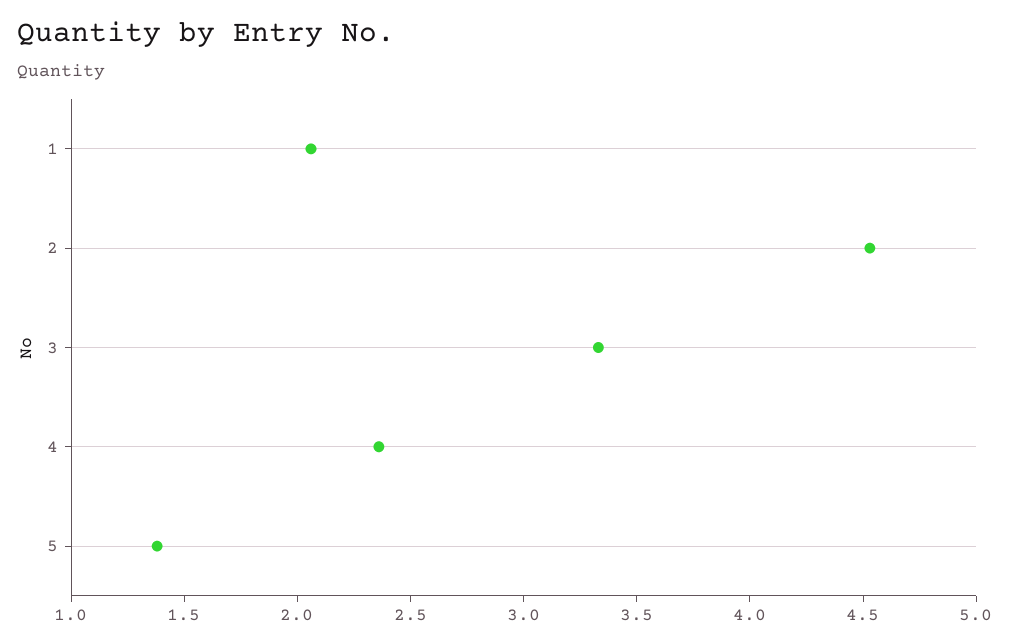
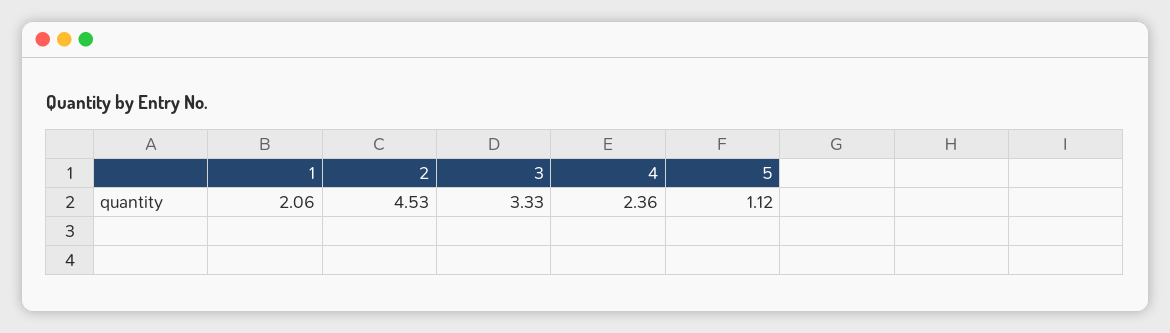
5: 1.4 -> 1.12

